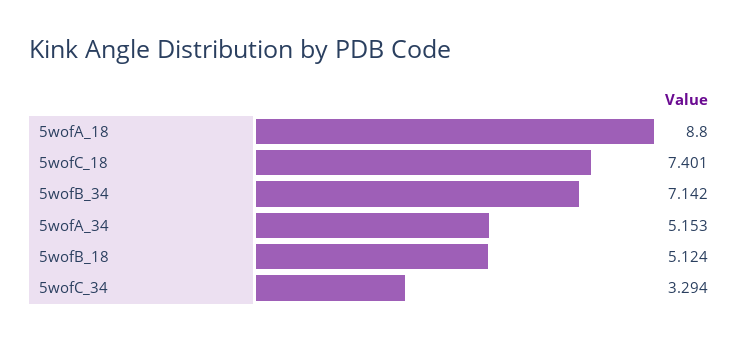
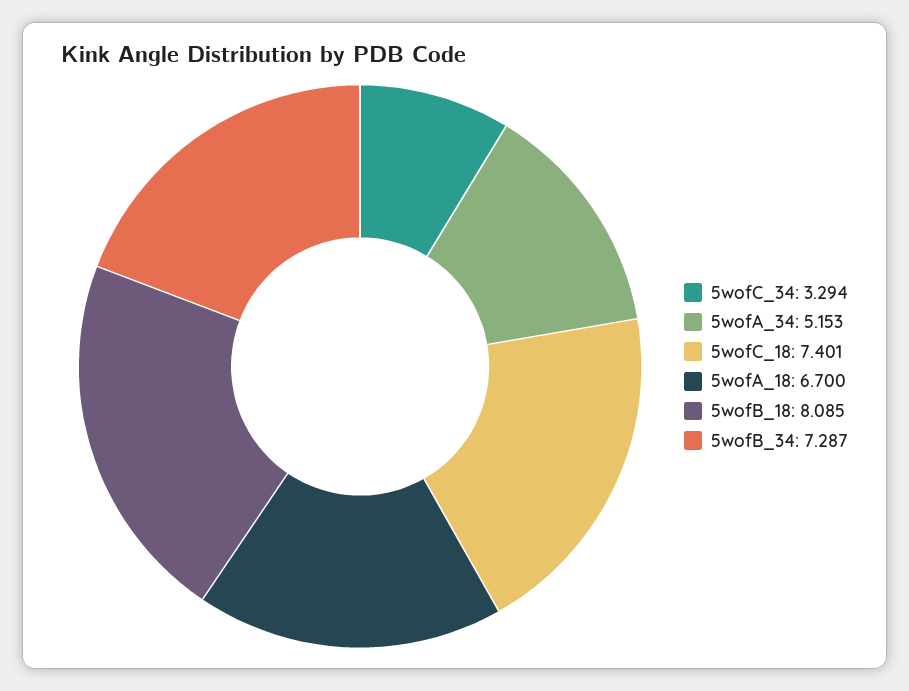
5wofA_18: 8.8 -> 6.7
5wofB_34: 7.142 -> 7.287
5wofB_18: 5.124 -> 8.085

